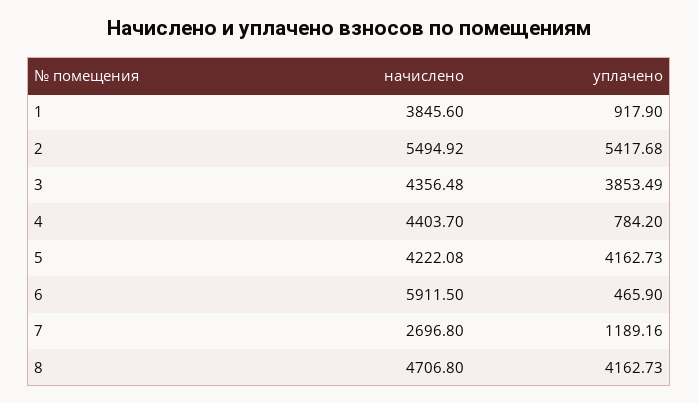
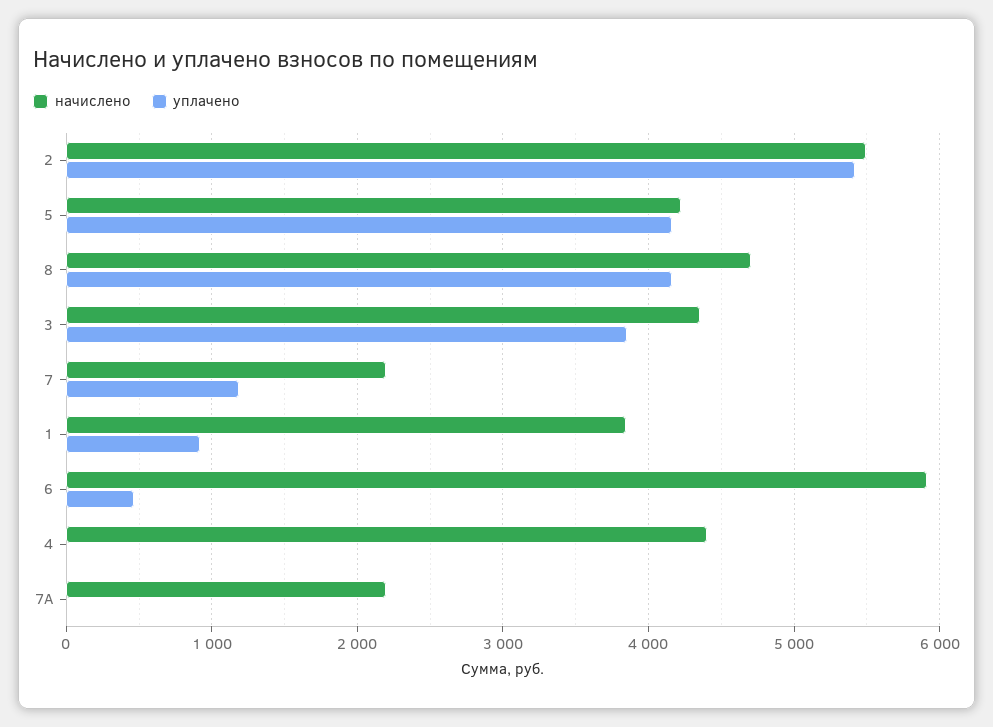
уплачено, 4: 784.2 -> 0
начислено, 7: 2696.8 -> 2200
начислено, 7А: none -> 2200
уплачено, 7А: none -> 0

